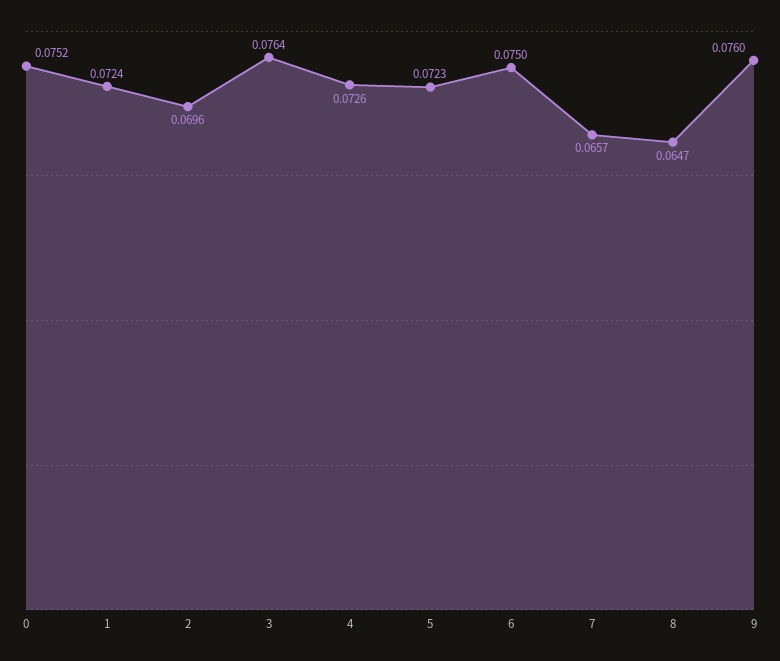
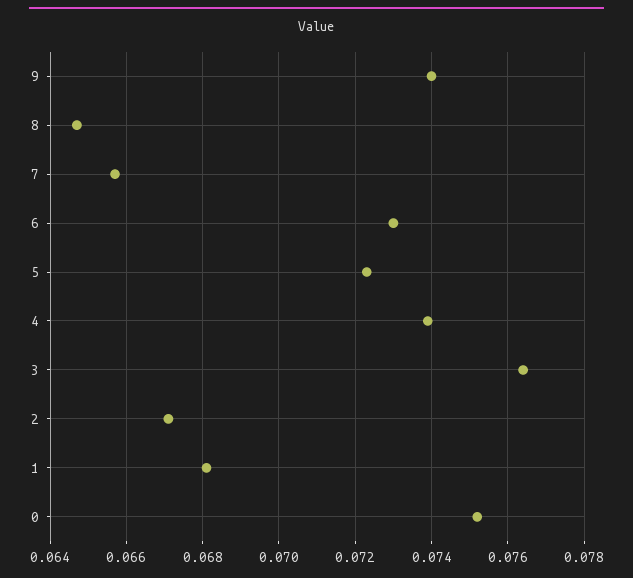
1: 0.0724 -> 0.068
2: 0.0696 -> 0.067
4: 0.0726 -> 0.074
6: 0.075 -> 0.073
9: 0.076 -> 0.074

